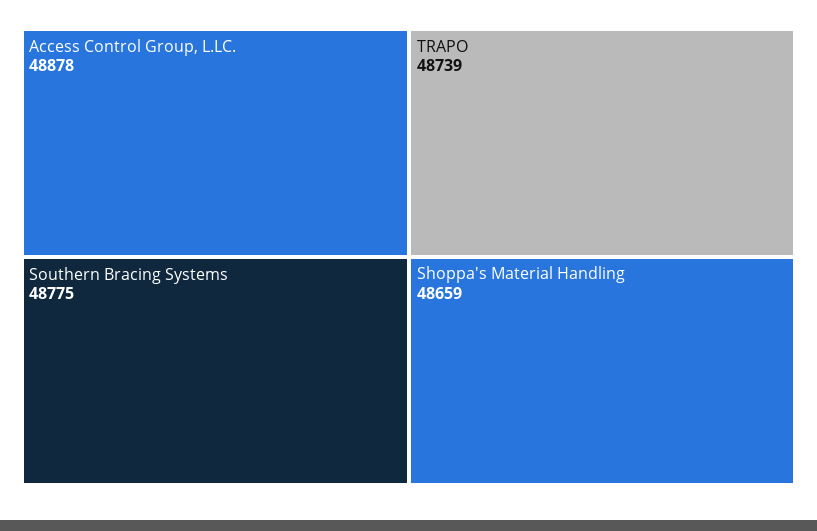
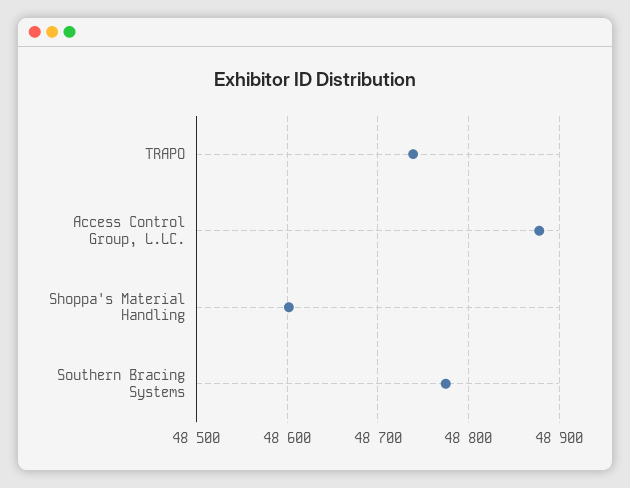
Shoppa's Material Handling: 48659 -> 48600

